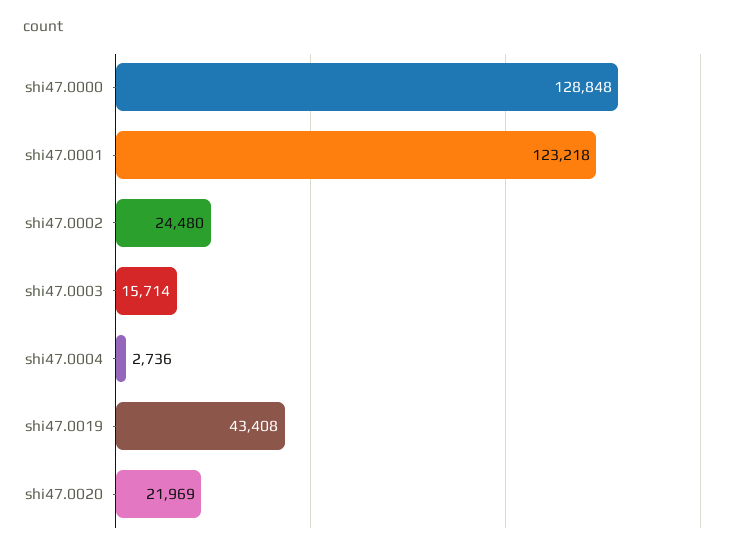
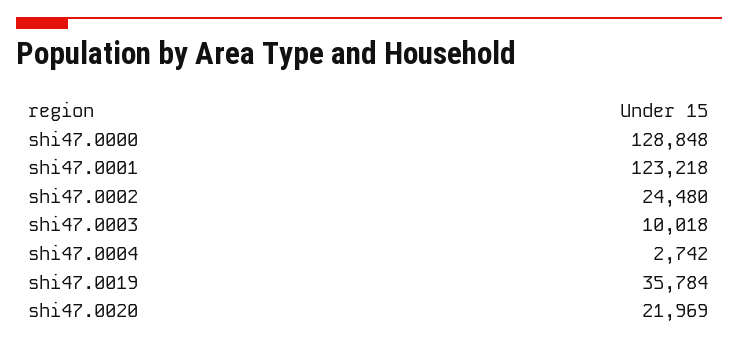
shi47.0003: 15714 -> 10018
shi47.0004: 2736 -> 2742
shi47.0019: 43408 -> 35784

